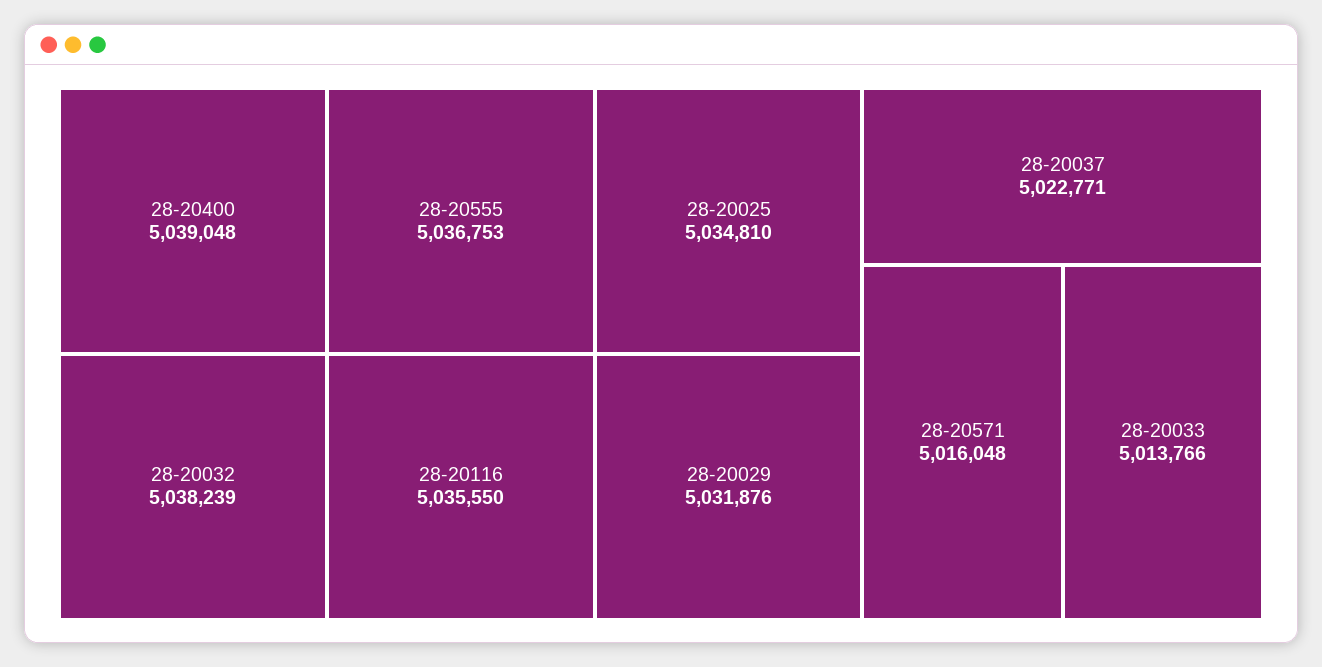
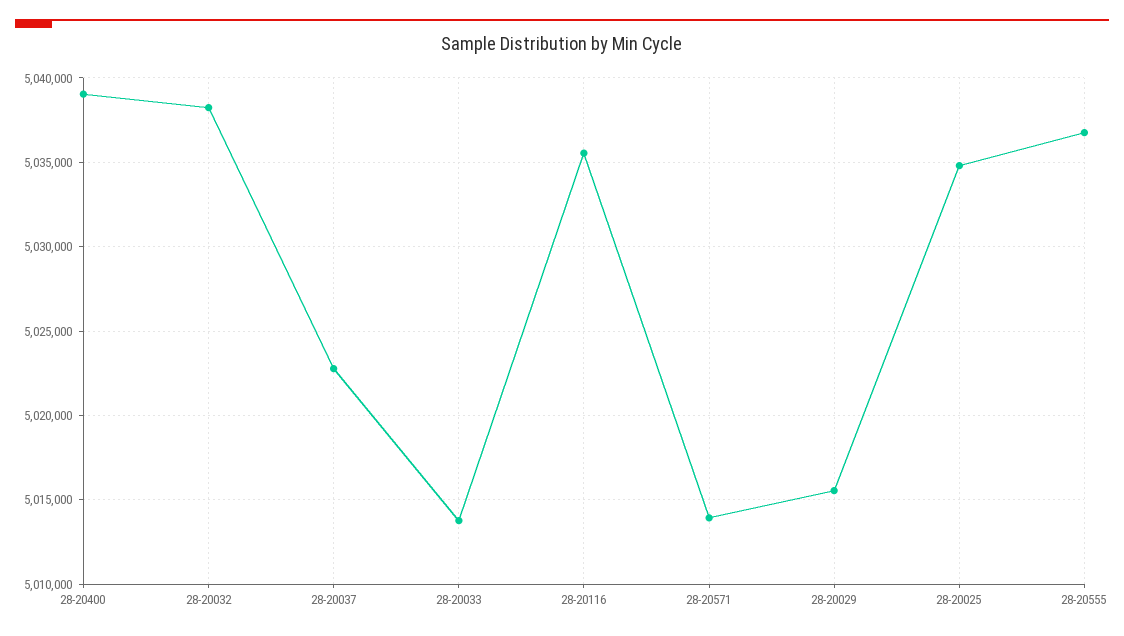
28-20029: 5031876 -> 5015500
28-20571: 5016048 -> 5014000

